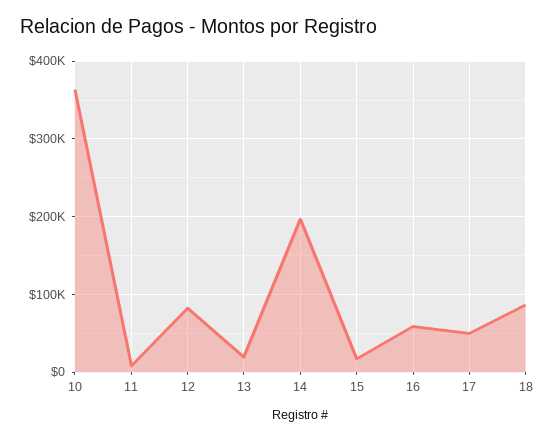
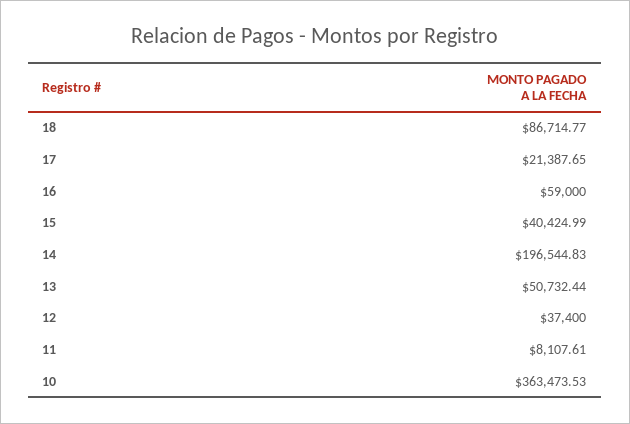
12: 80000 -> 37400
13: 20000 -> 50732.44
15: 20000 -> 40424.99
17: 50000 -> 21387.65

